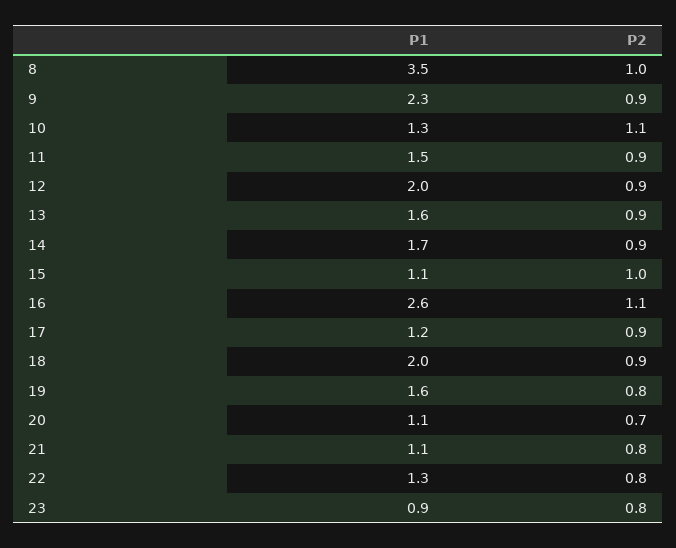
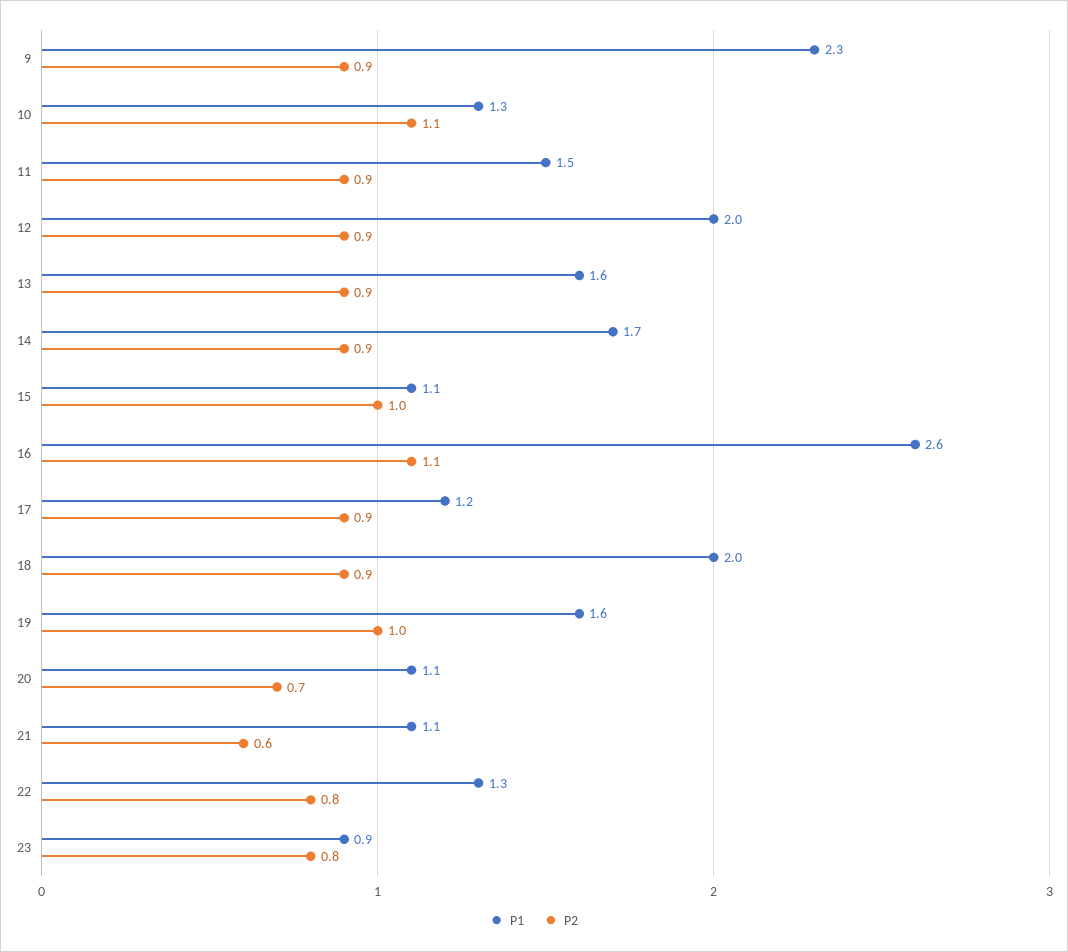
P1, 8: 3.5 -> none
P2, 8: 1 -> none
P2, 19: 0.8 -> 1
P2, 21: 0.8 -> 0.6

